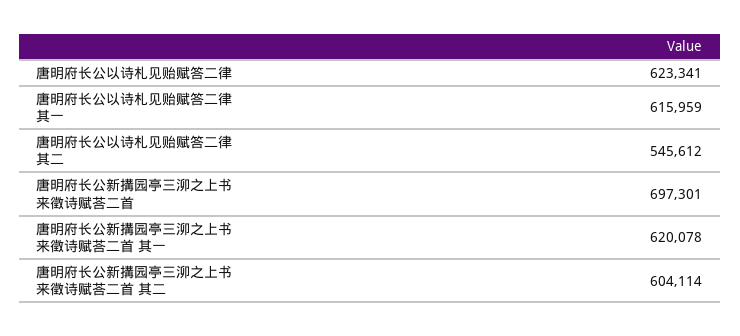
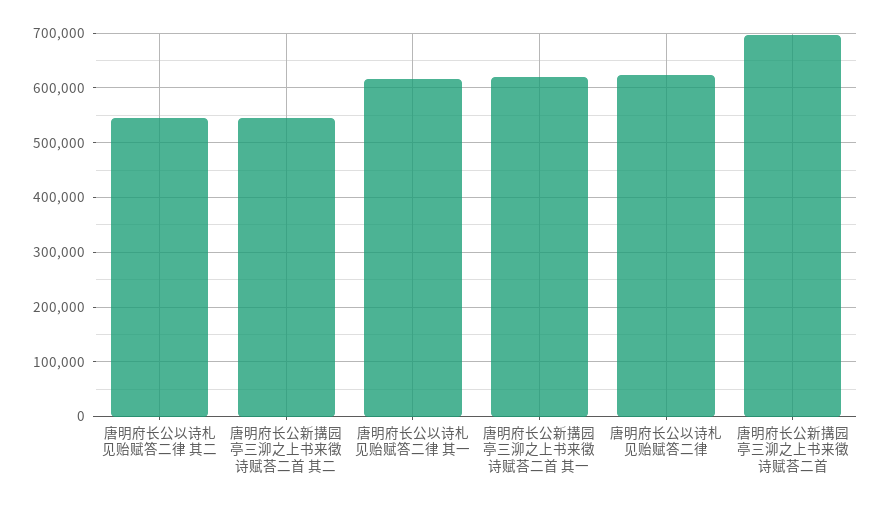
唐明府长公新搆园亭三泖之上书来徵诗赋荅二首 其二: 604114 -> 540000

